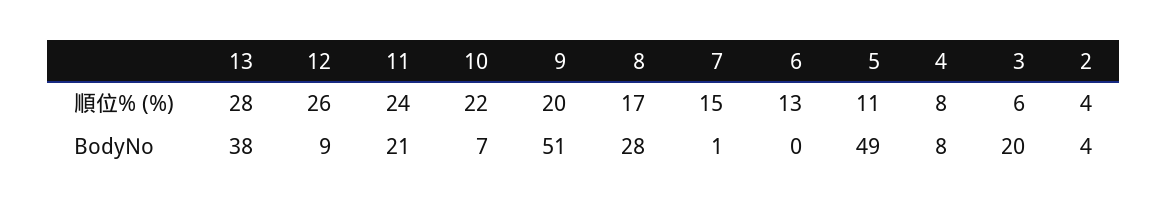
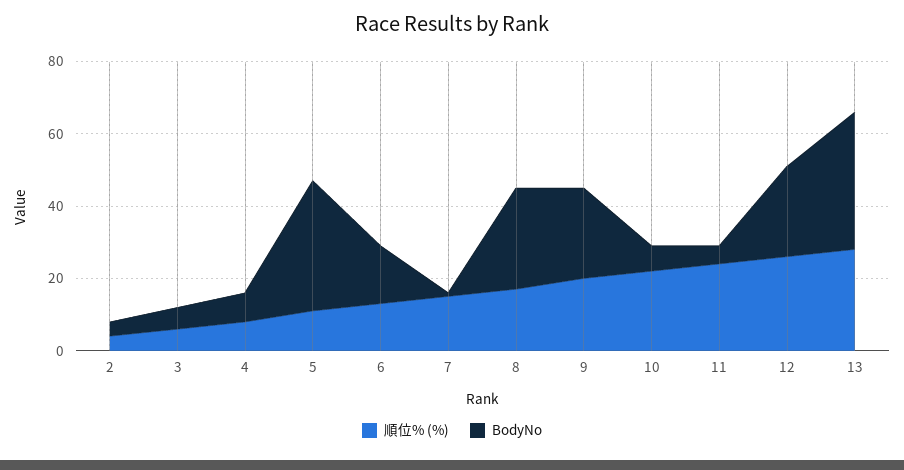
BodyNo, 12: 9 -> 25
BodyNo, 11: 21 -> 5
BodyNo, 9: 51 -> 25
BodyNo, 6: 0 -> 15
BodyNo, 5: 49 -> 35
BodyNo, 3: 20 -> 5

